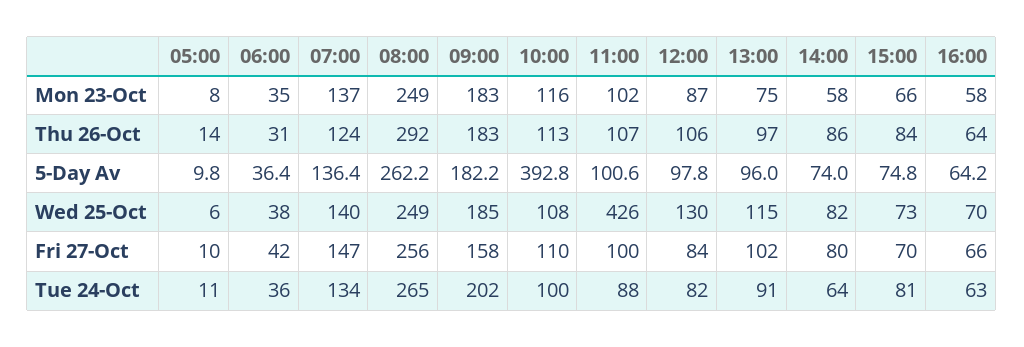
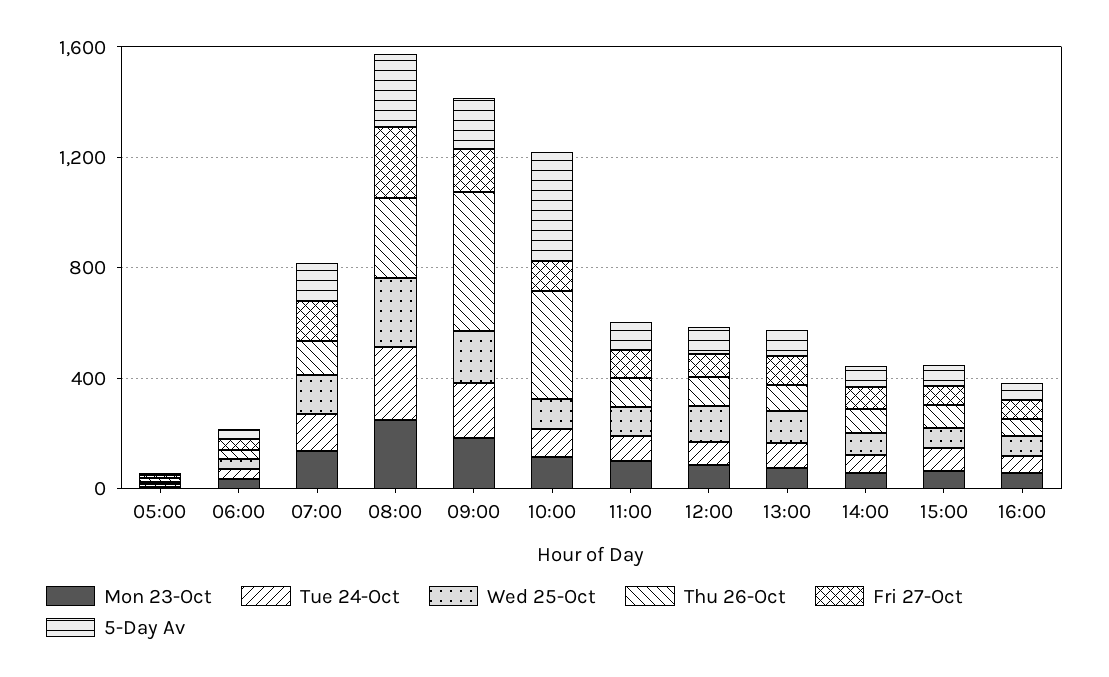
Thu 26-Oct, 09:00: 183 -> 500
Thu 26-Oct, 10:00: 113 -> 400
Wed 25-Oct, 11:00: 426 -> 100

